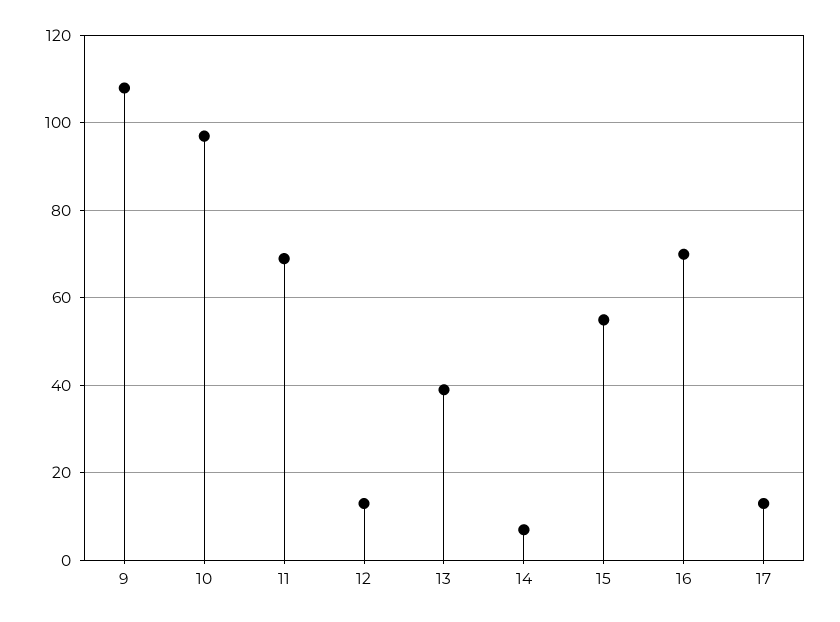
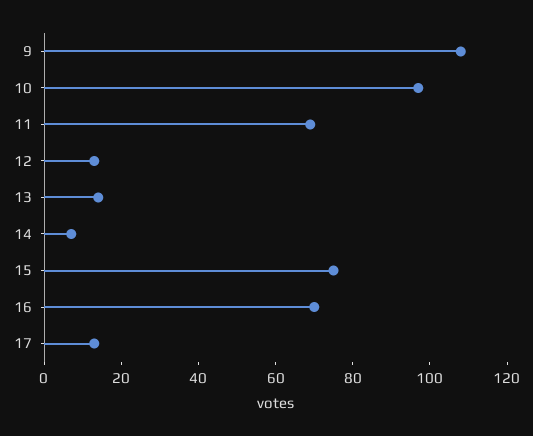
13: 40 -> 15
15: 55 -> 75

